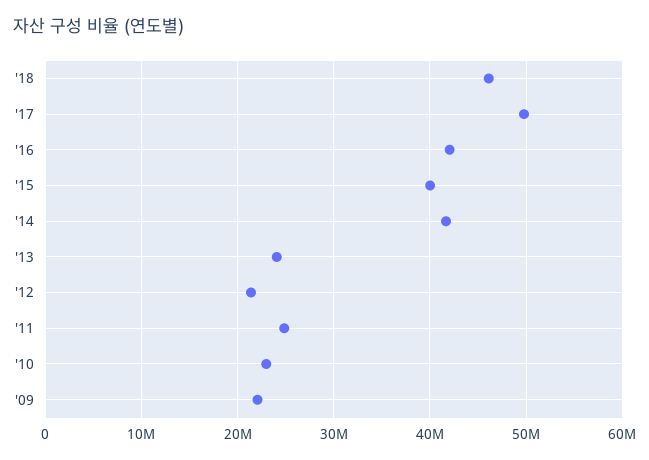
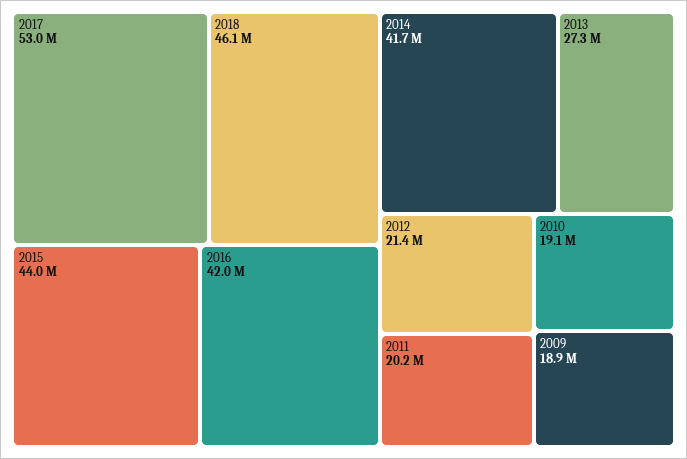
'17: 50000000 -> 53000000
'15: 40000000 -> 44000000
'13: 24000000 -> 27300000
'11: 25000000 -> 20200000
'10: 23000000 -> 19100000
'09: 22000000 -> 18900000

